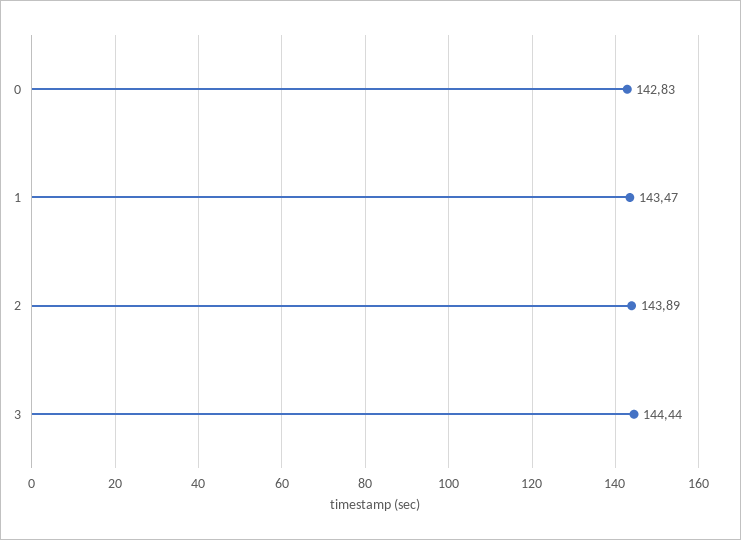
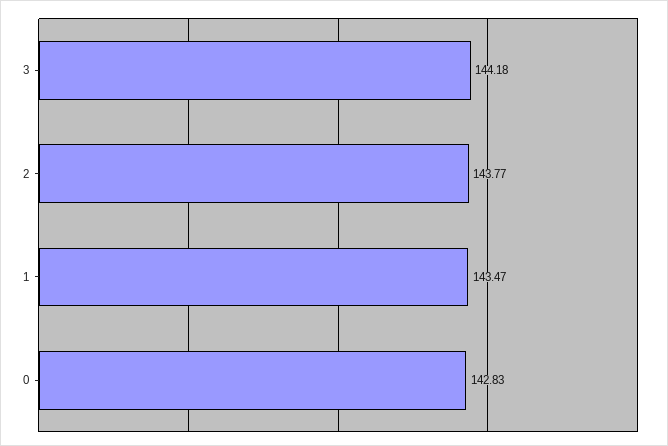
2: 143.89 -> 143.77
3: 144.44 -> 144.18

